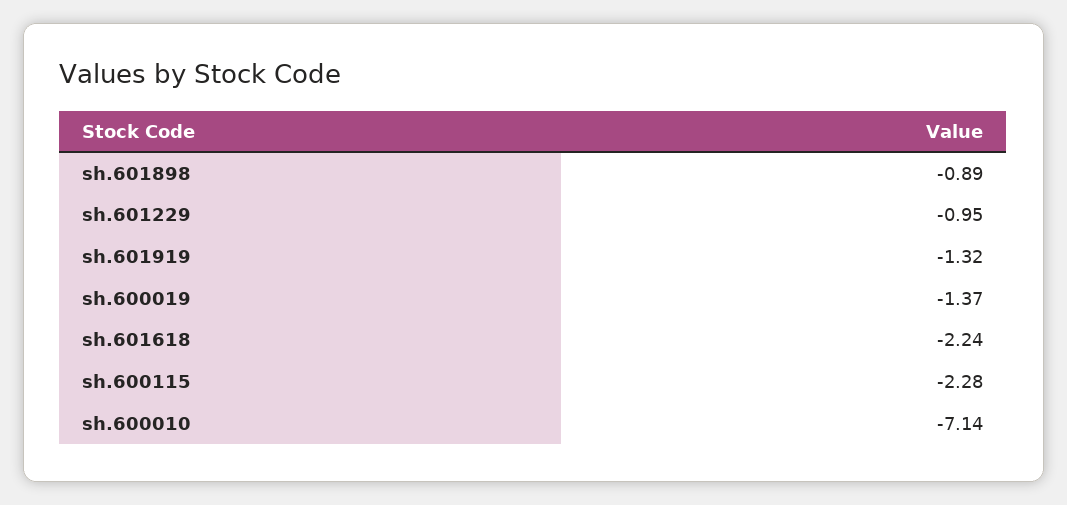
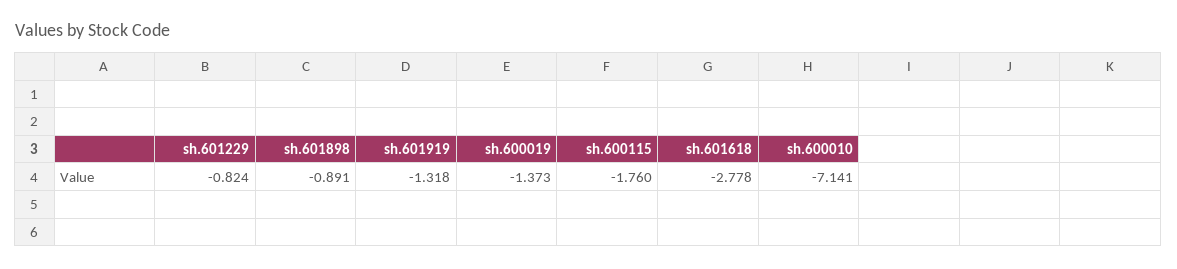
sh.601229: -0.95 -> -0.824
sh.601618: -2.24 -> -2.778
sh.600115: -2.28 -> -1.76

